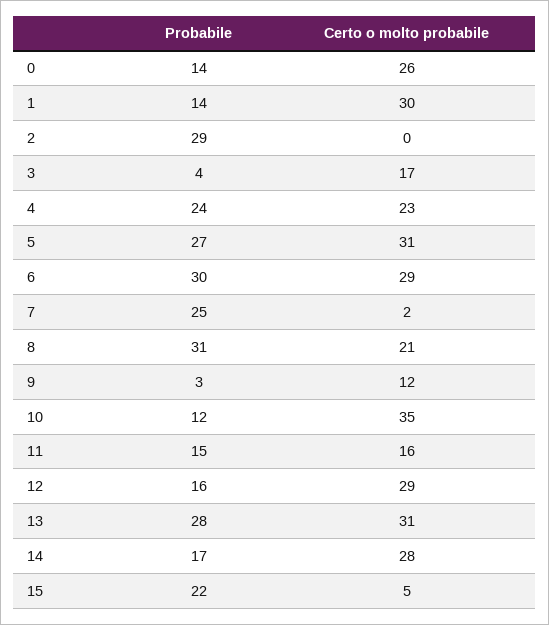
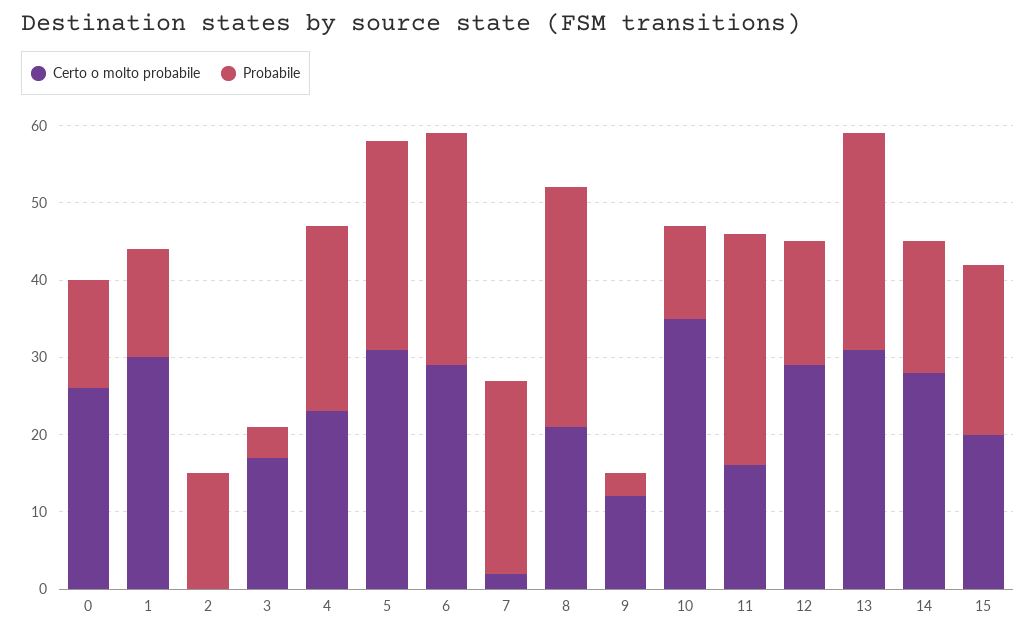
Probabile, 2: 29 -> 15
Probabile, 11: 15 -> 30
Certo o molto probabile, 15: 5 -> 20

